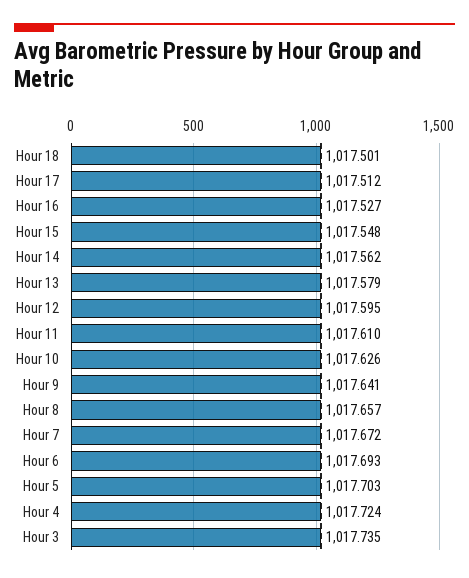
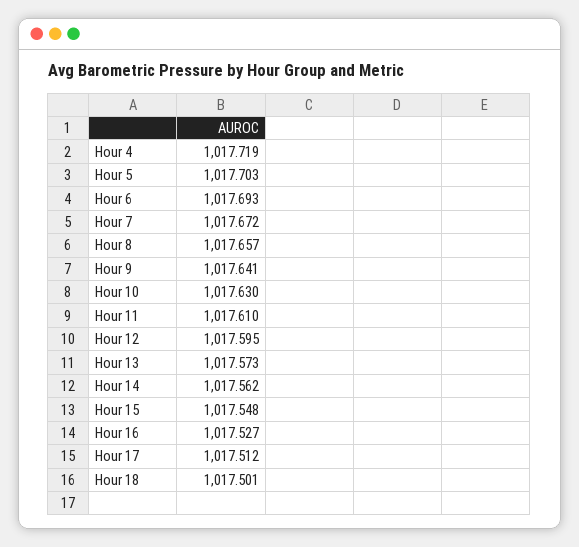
Hour 13: 1017.579 -> 1017.573
Hour 10: 1017.626 -> 1017.63
Hour 4: 1017.724 -> 1017.719
Hour 3: 1017.735 -> none

